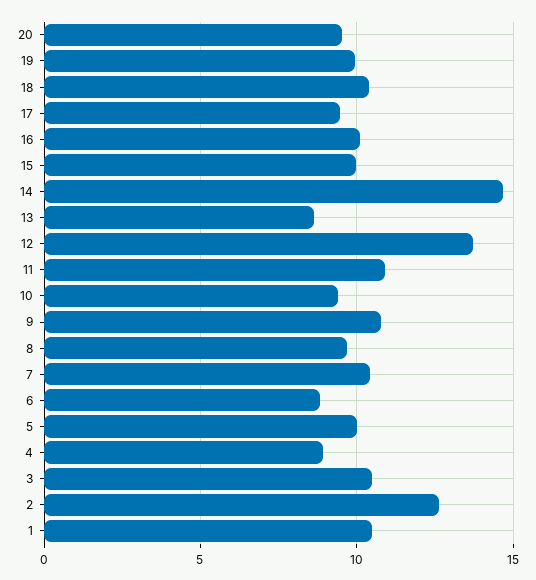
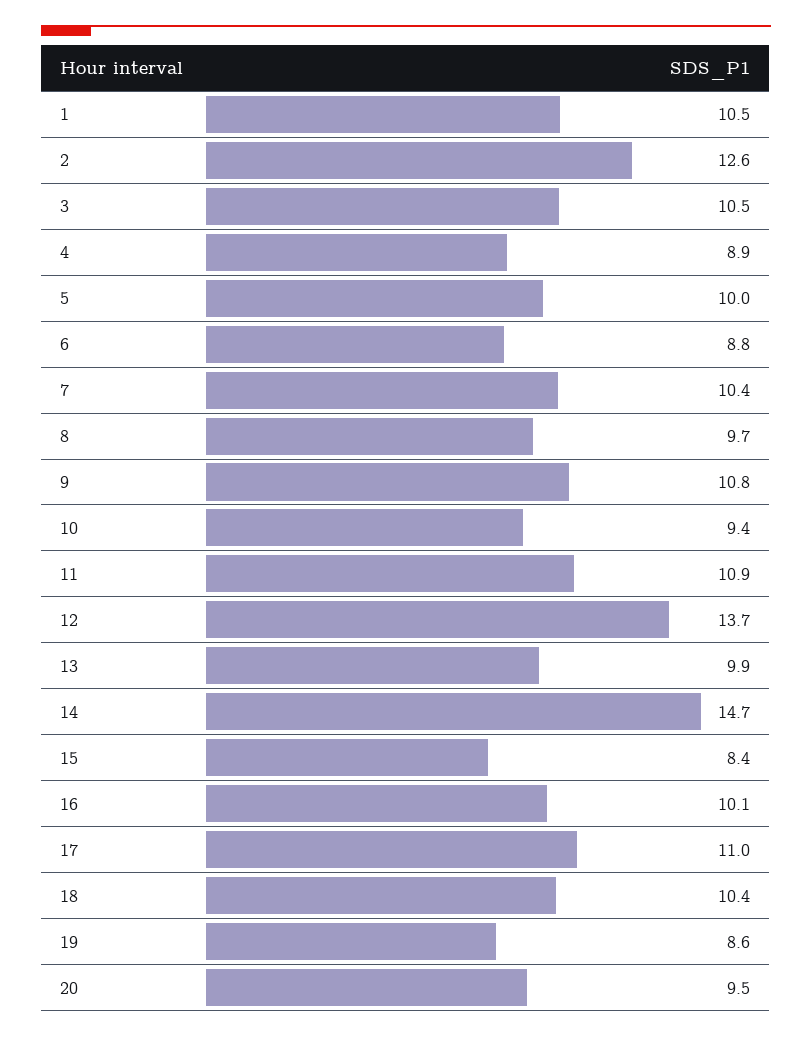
19: 10 -> 8.6
17: 9.5 -> 11
15: 10 -> 8.4
13: 8.5 -> 9.9

